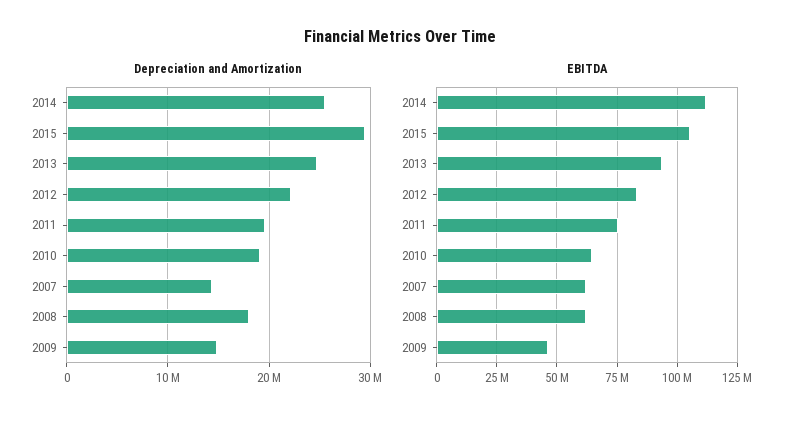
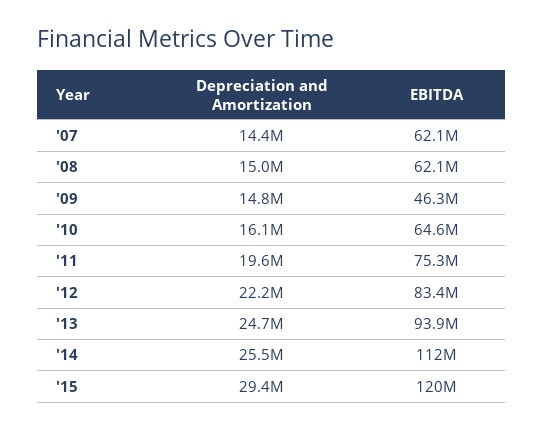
Depreciation and Amortization, 2010: 19000000 -> 16100000
Depreciation and Amortization, 2008: 18000000 -> 15000000
EBITDA, 2015: 105000000 -> 120000000

